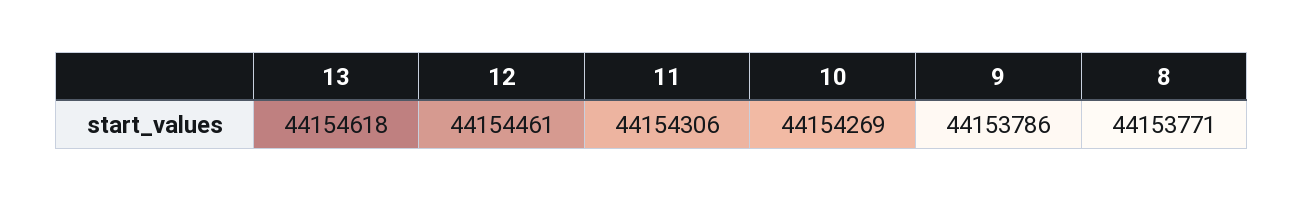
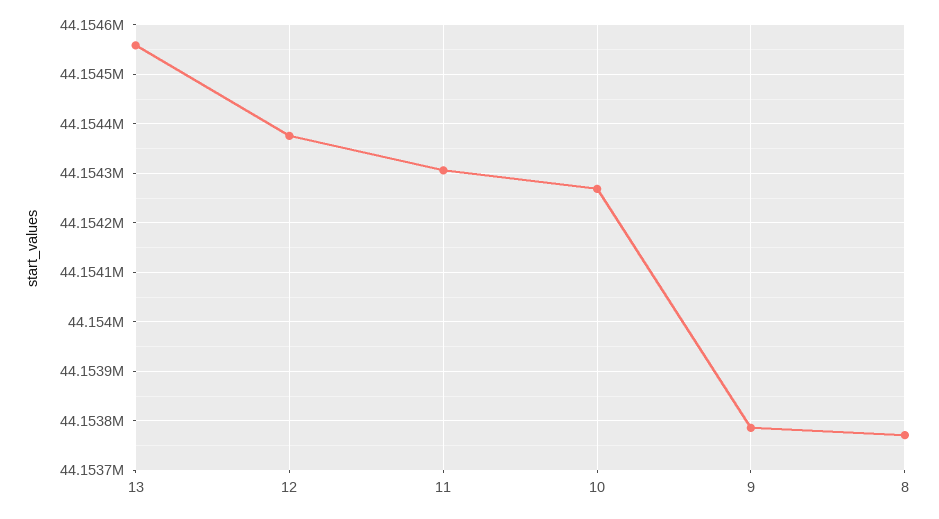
13: 44154618 -> 44154560
12: 44154461 -> 44154380

